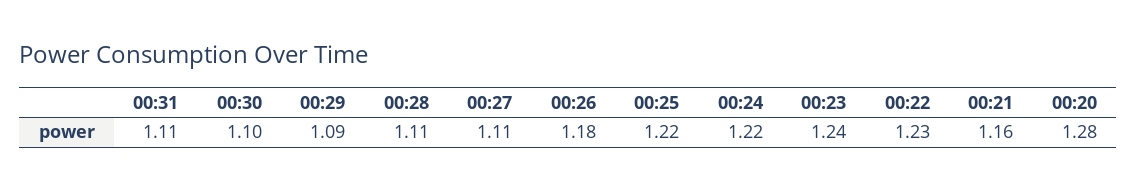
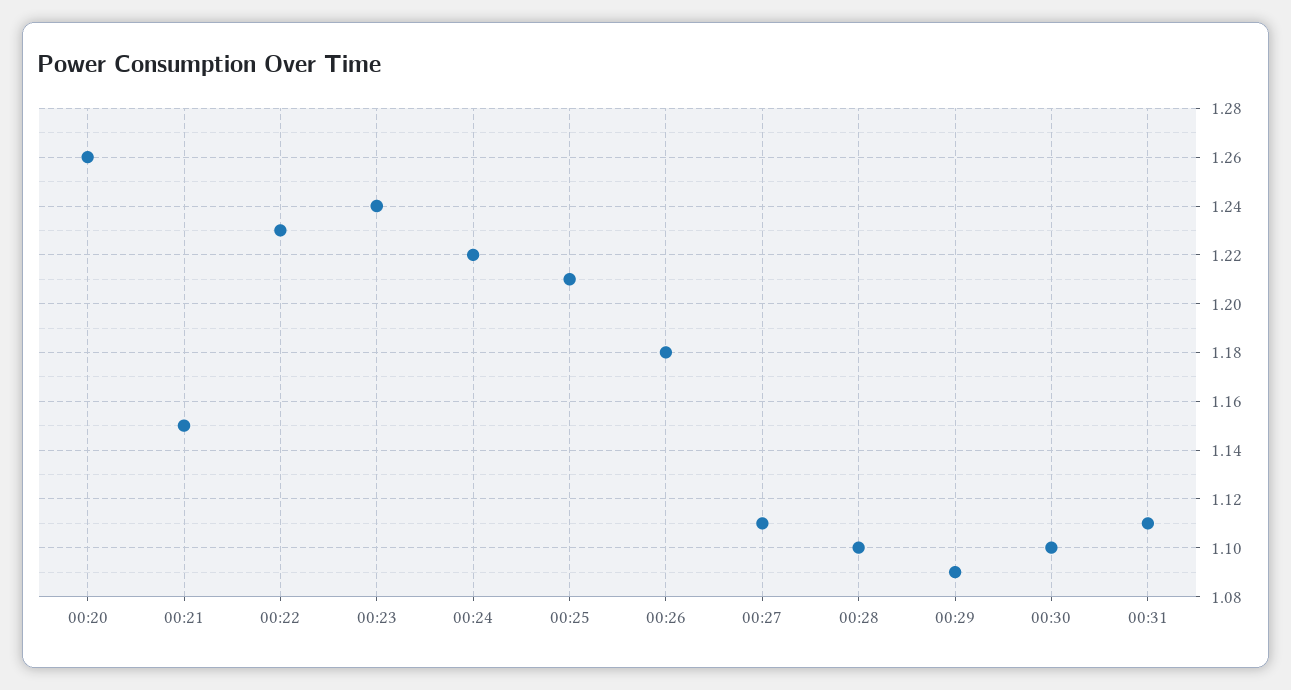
00:28: 1.11 -> 1.1
00:25: 1.22 -> 1.21
00:21: 1.16 -> 1.15
00:20: 1.28 -> 1.26

